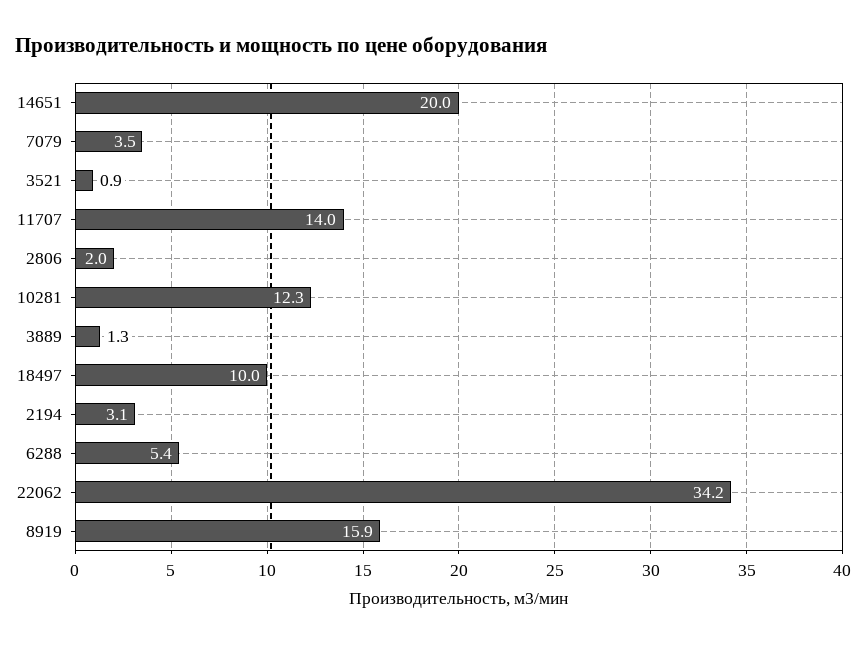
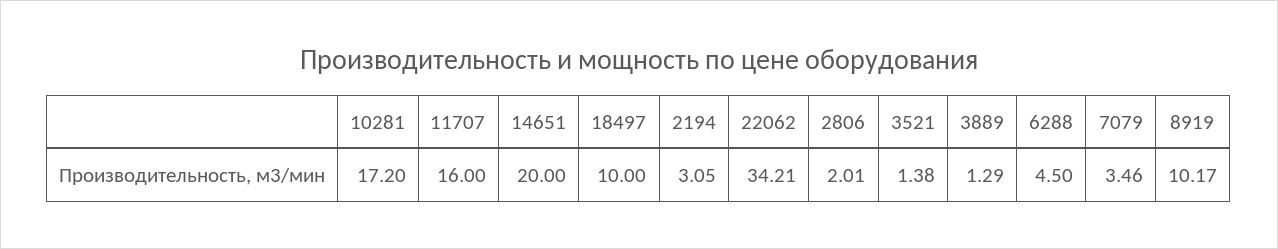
3521: 0.9 -> 1.38
11707: 14 -> 16
10281: 12.3 -> 17.2
6288: 5.4 -> 4.5
8919: 15.9 -> 10.17

